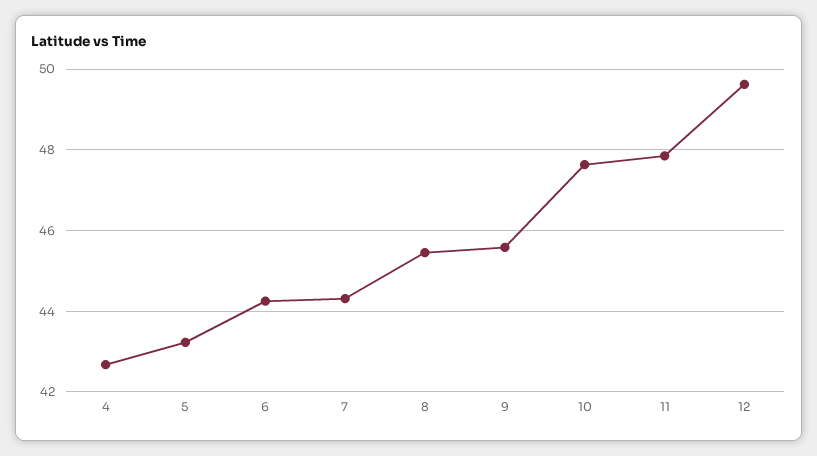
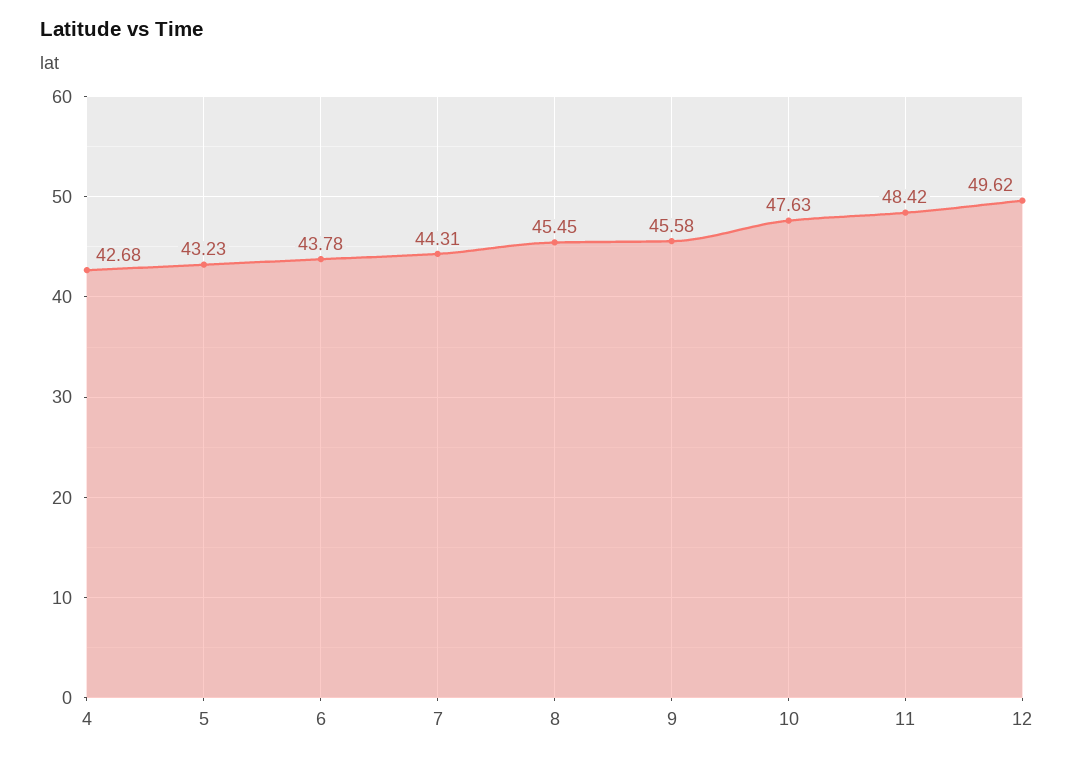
6: 44.2 -> 43.78
11: 47.8 -> 48.42

